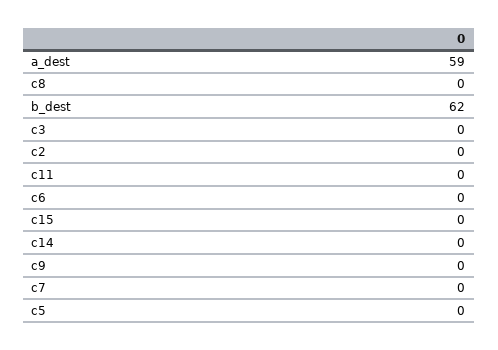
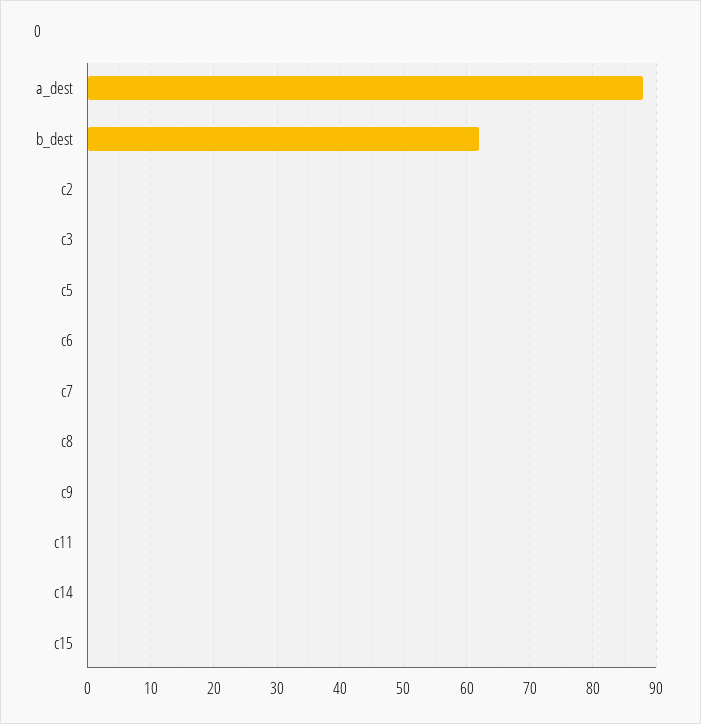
a_dest: 59 -> 88

